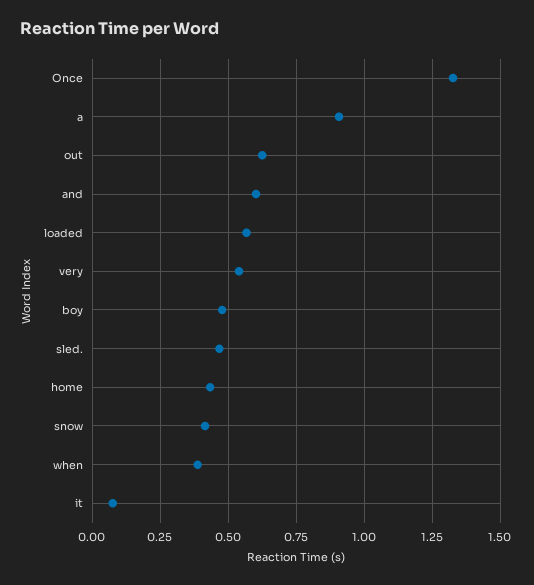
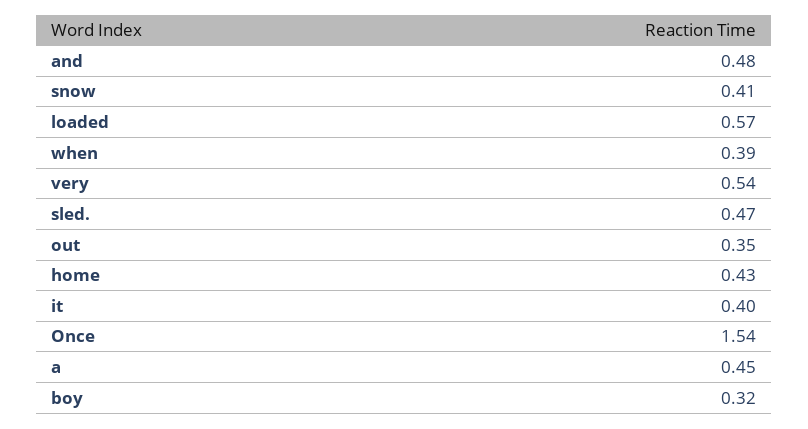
Once: 1.325 -> 1.54
a: 0.9 -> 0.45
out: 0.625 -> 0.35
and: 0.6 -> 0.48
boy: 0.475 -> 0.32
it: 0.075 -> 0.4

